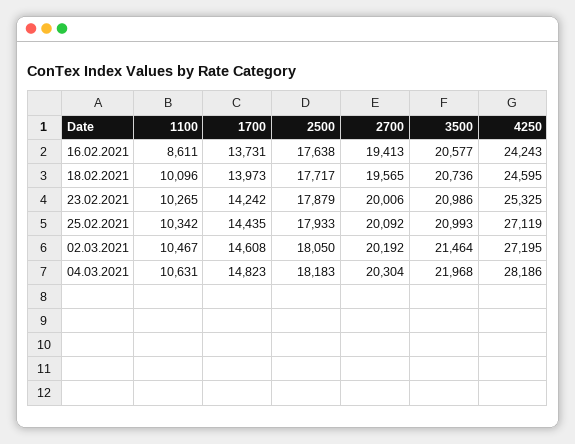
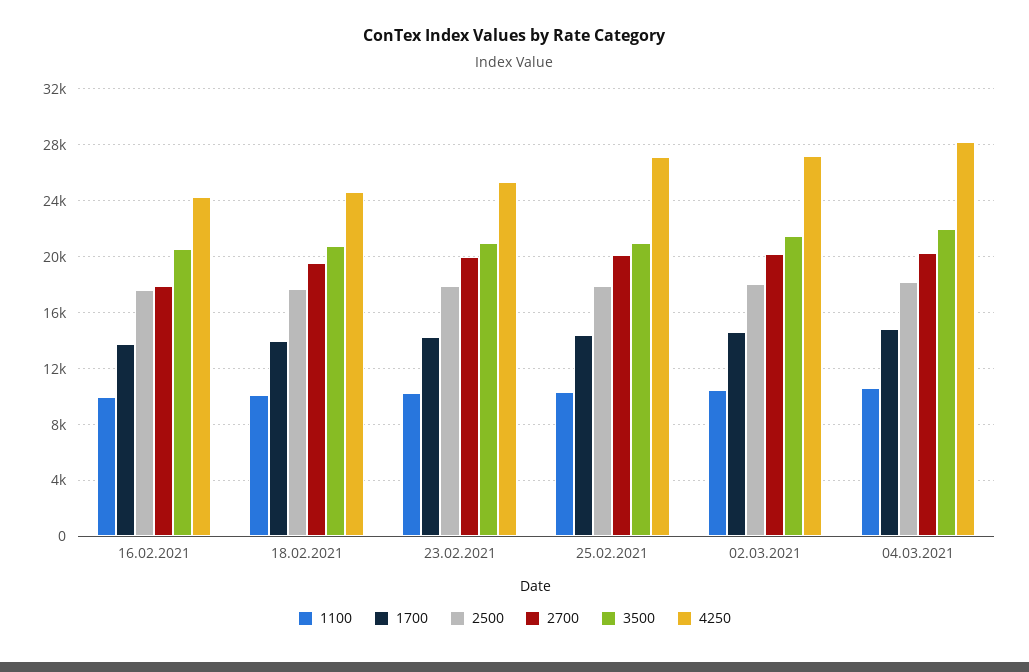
1100, 16.02.2021: 8611 -> 10000
2700, 16.02.2021: 19413 -> 18000

